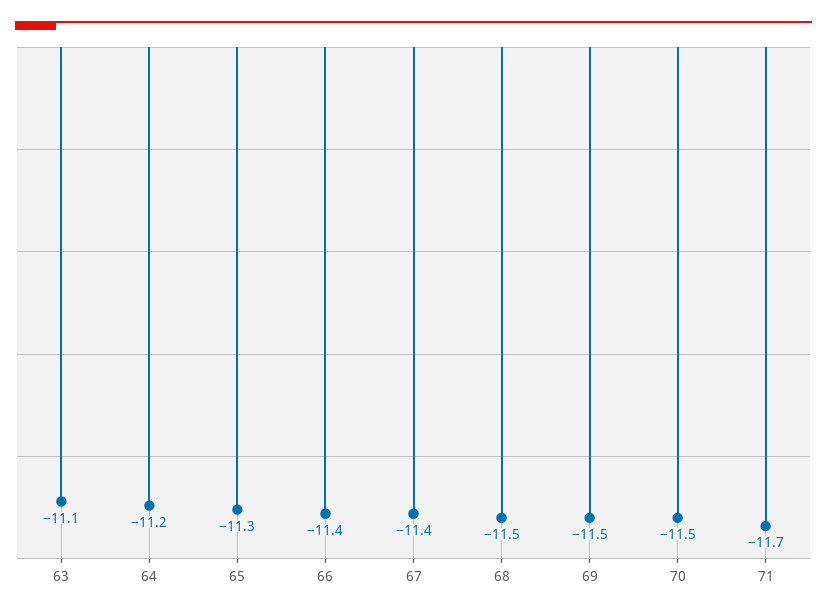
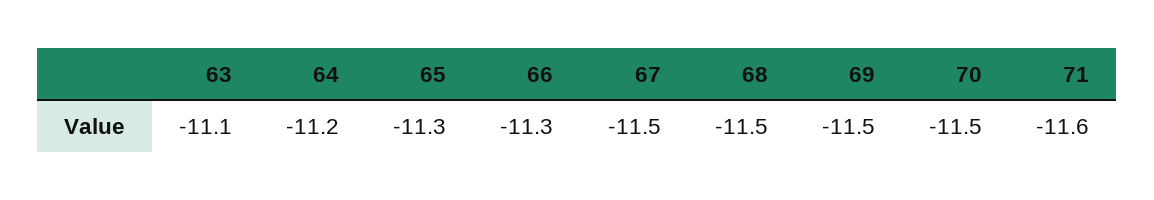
66: -11.4 -> -11.3
67: -11.4 -> -11.5
71: -11.7 -> -11.6

